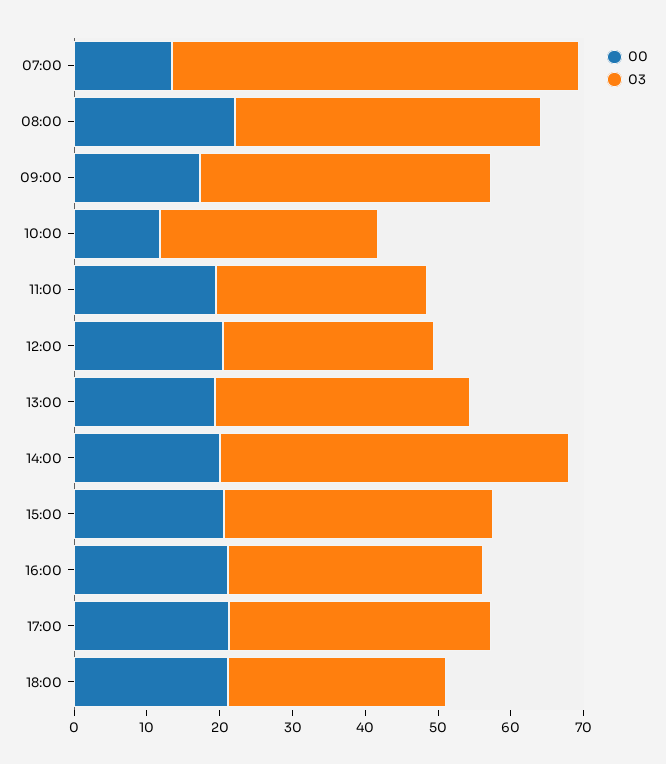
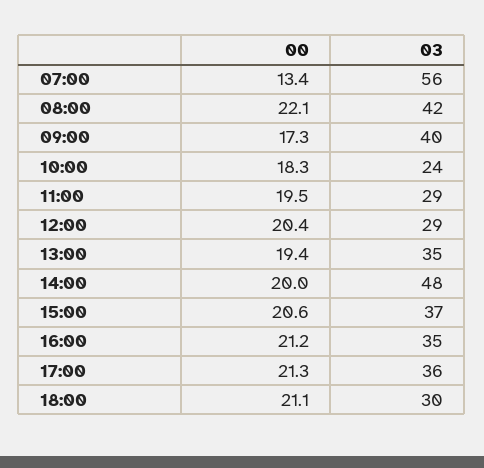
00, 10:00: 12 -> 18.3
03, 10:00: 30 -> 24

